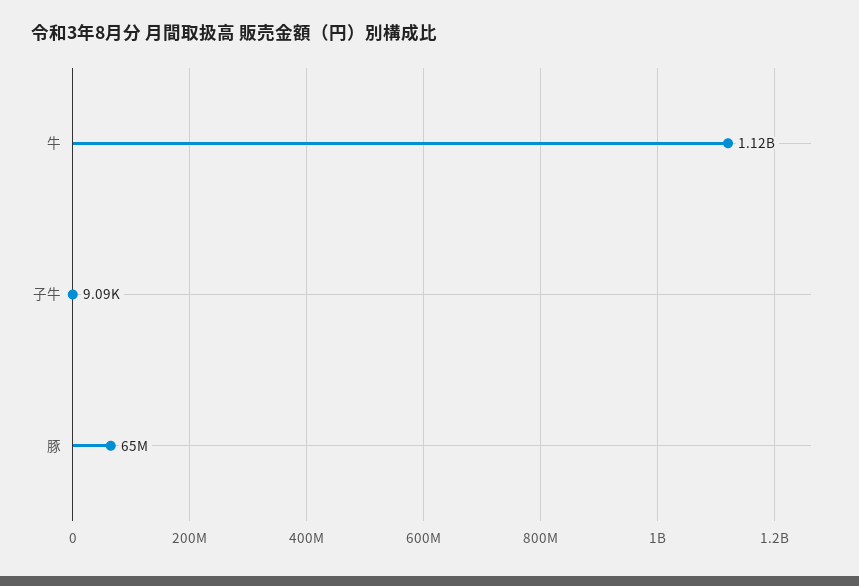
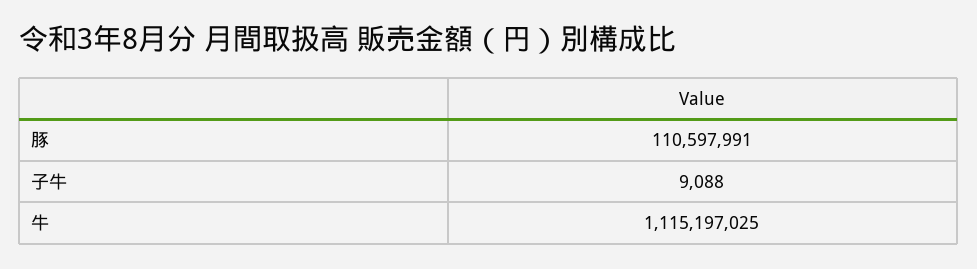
豚: 65000000 -> 110597991

